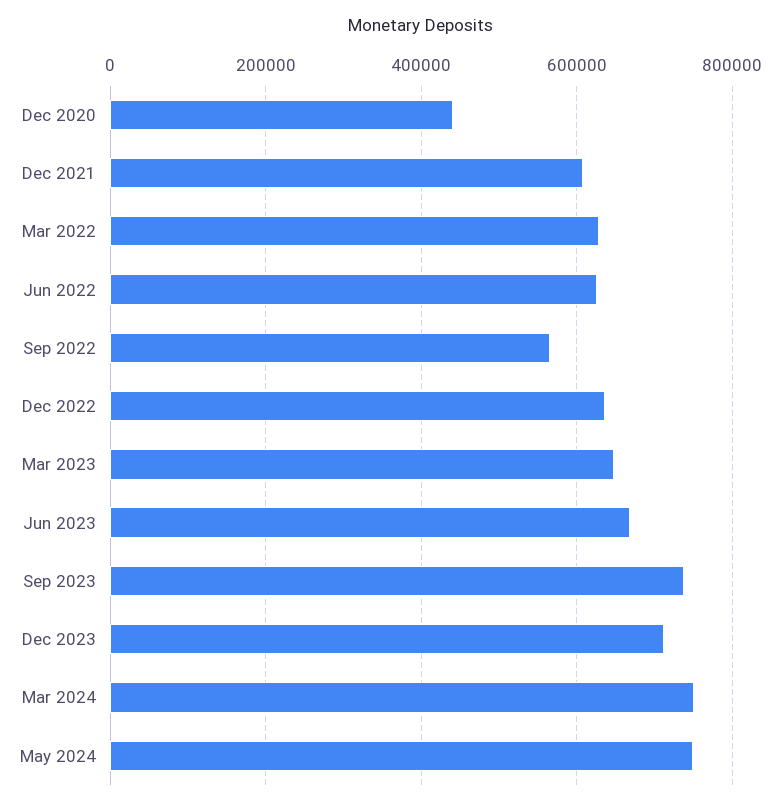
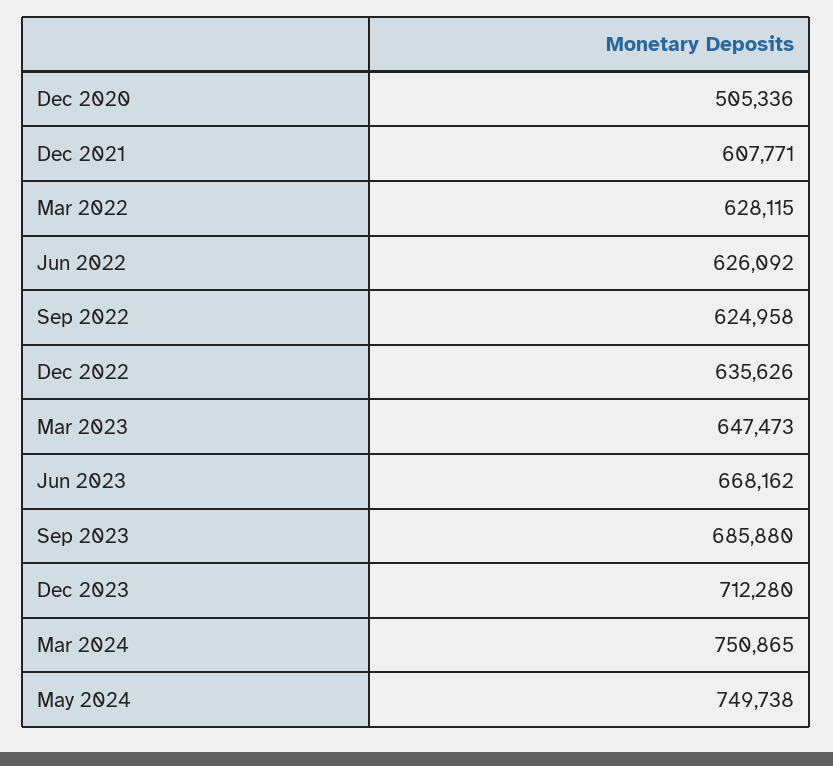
Dec 2020: 440000 -> 505336
Sep 2022: 560000 -> 624958
Sep 2023: 740000 -> 685880

